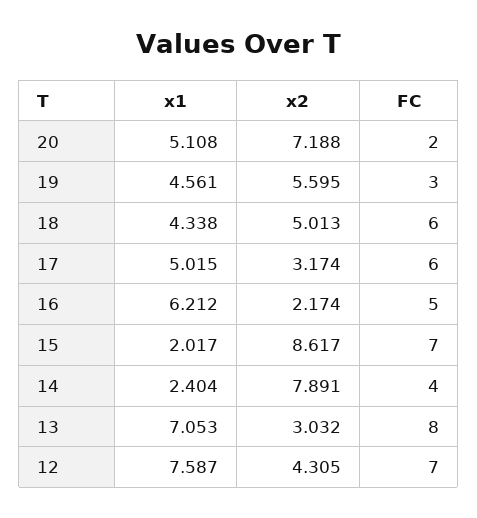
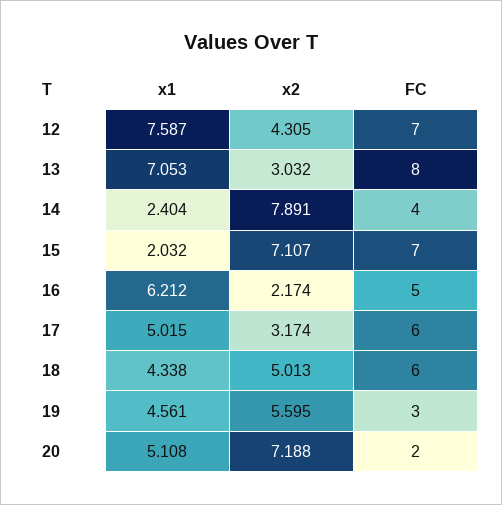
x1, 15: 2.017 -> 2.032
x2, 15: 8.617 -> 7.107

